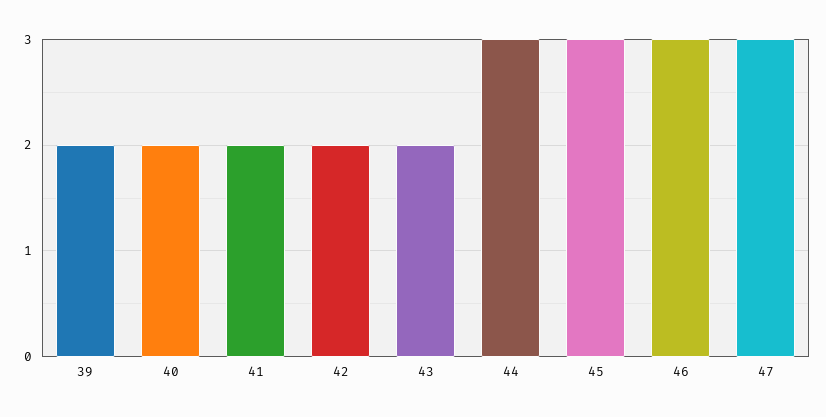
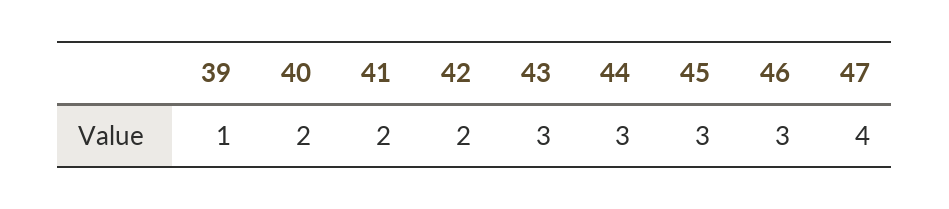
39: 2 -> 1
43: 2 -> 3
47: 3 -> 4

